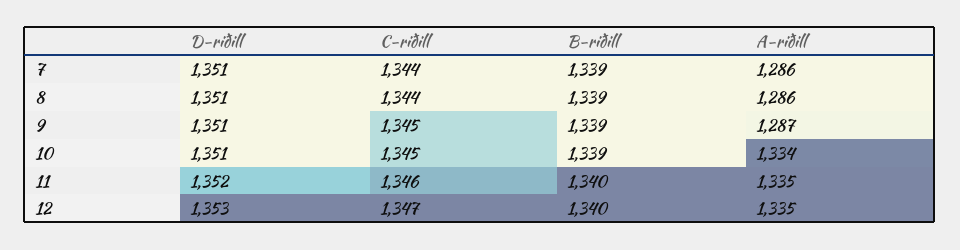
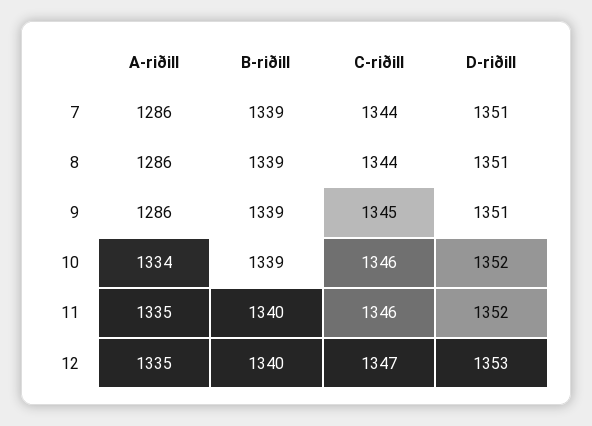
A-riðill, 9: 1287 -> 1286
D-riðill, 10: 1351 -> 1352
C-riðill, 10: 1345 -> 1346

